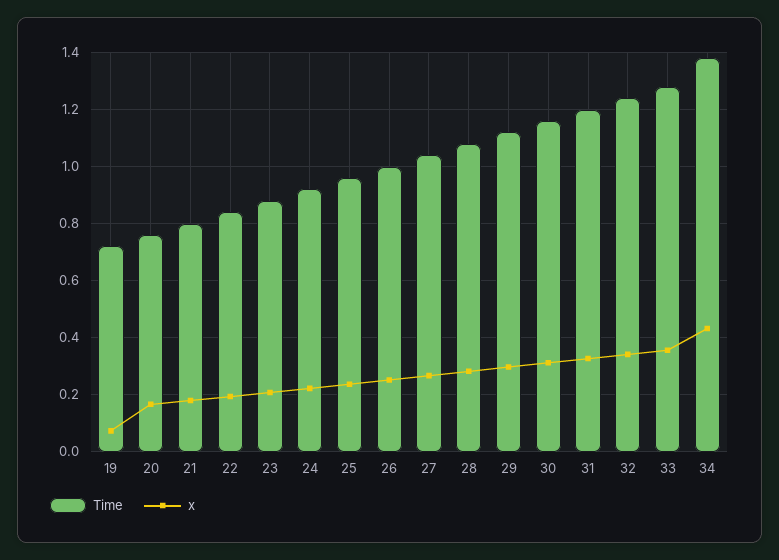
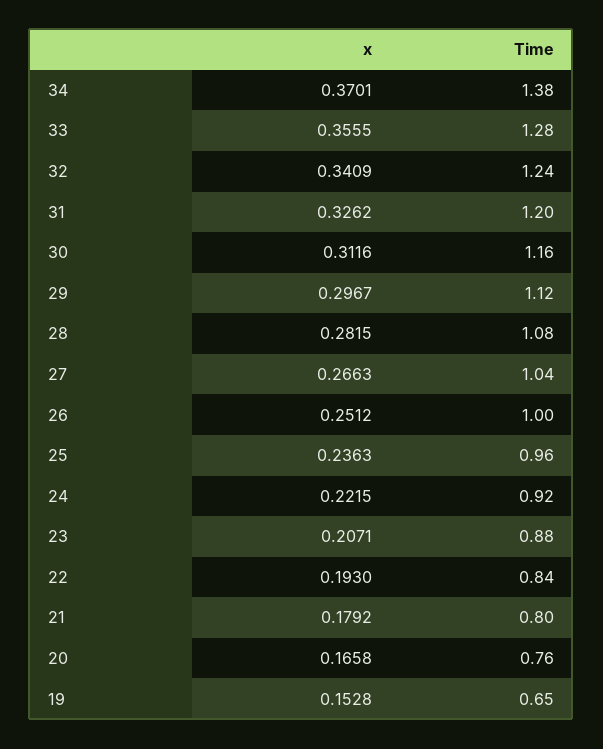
Time, 19: 0.725 -> 0.65
x, 19: 0.075 -> 0.1528
x, 34: 0.425 -> 0.3701

